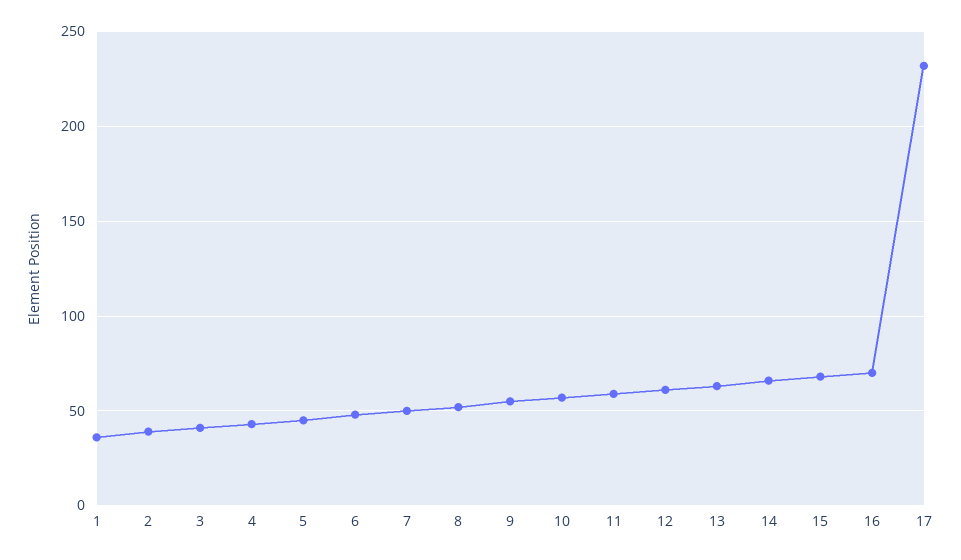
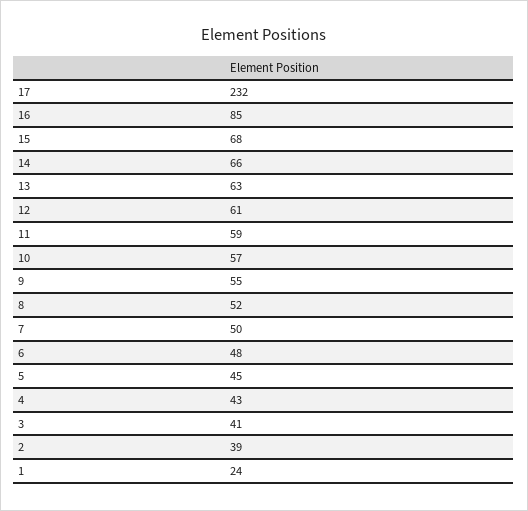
1: 35 -> 24
16: 70 -> 85

